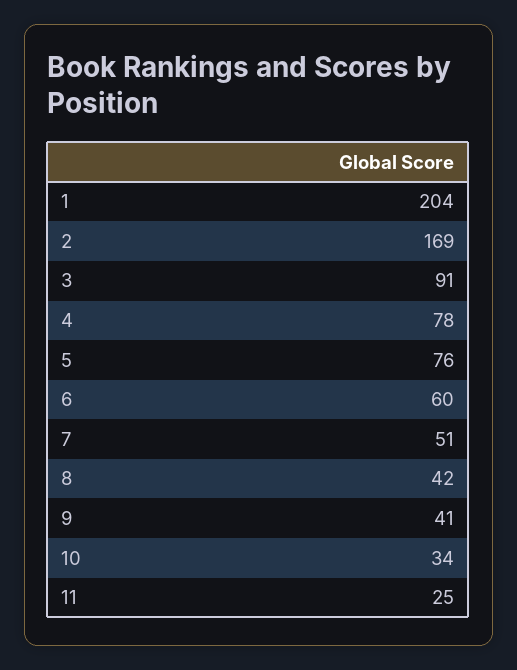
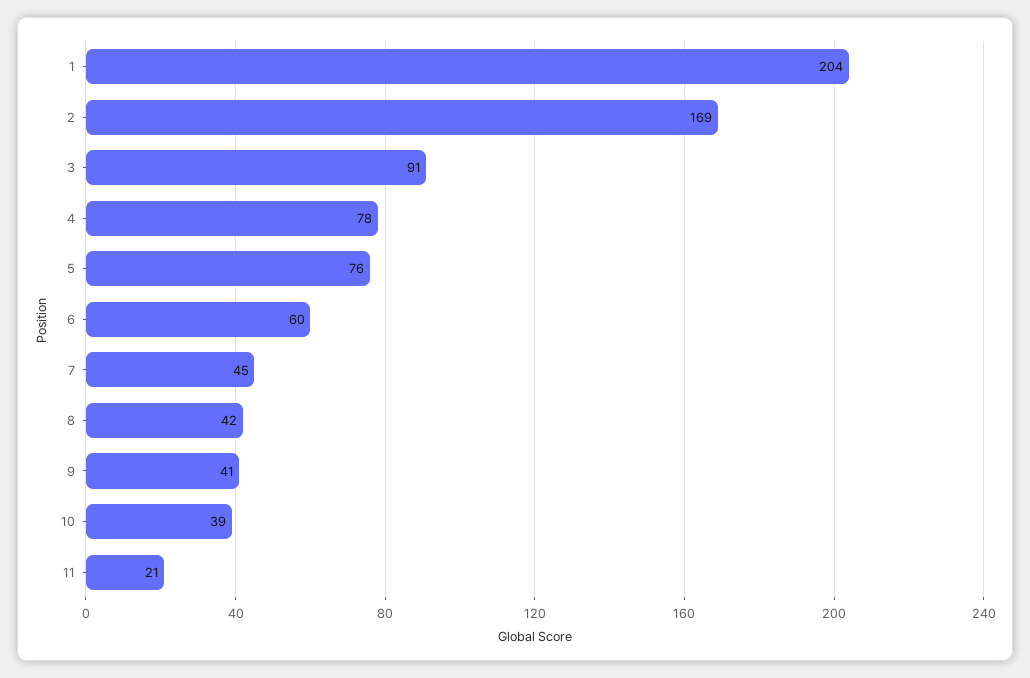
7: 51 -> 45
10: 34 -> 39
11: 25 -> 21

